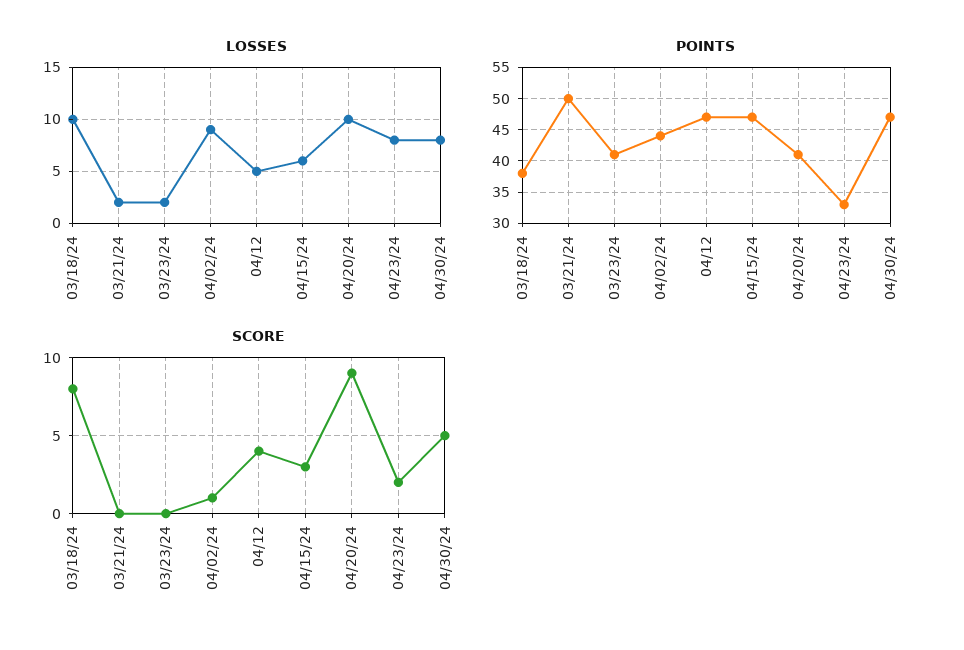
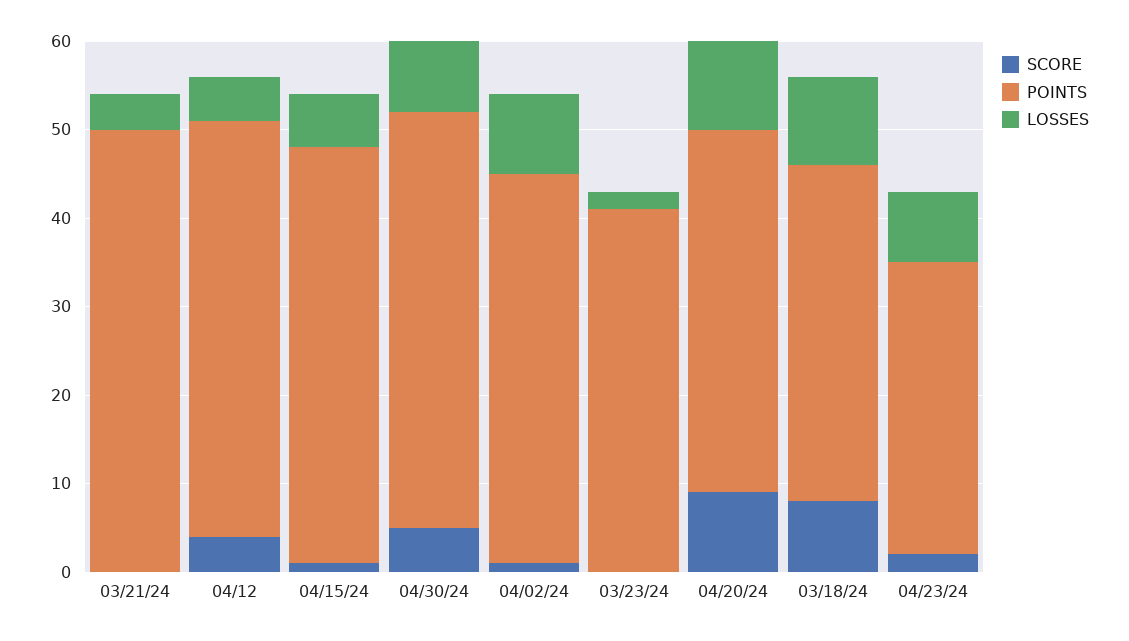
LOSSES, 03/21/24: 2 -> 4
SCORE, 04/15/24: 3 -> 1

